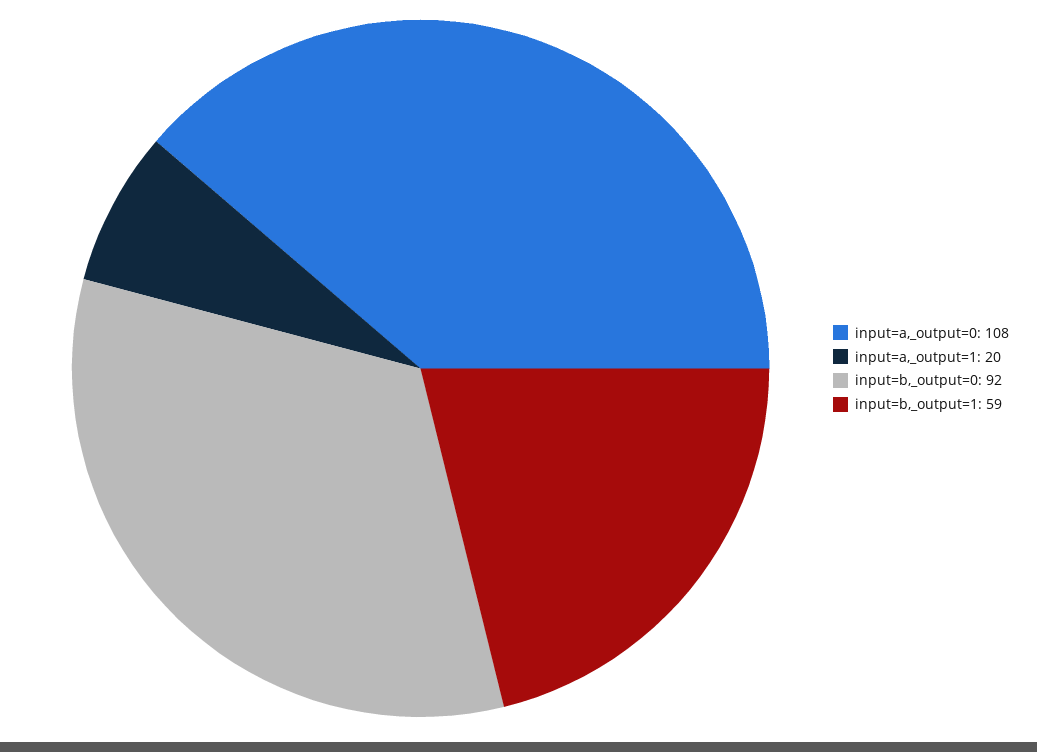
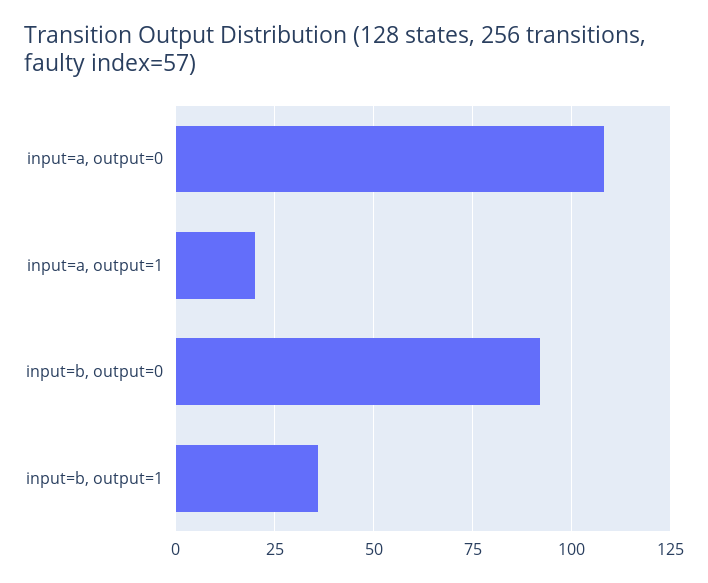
input=b,_output=1: 59 -> 35

